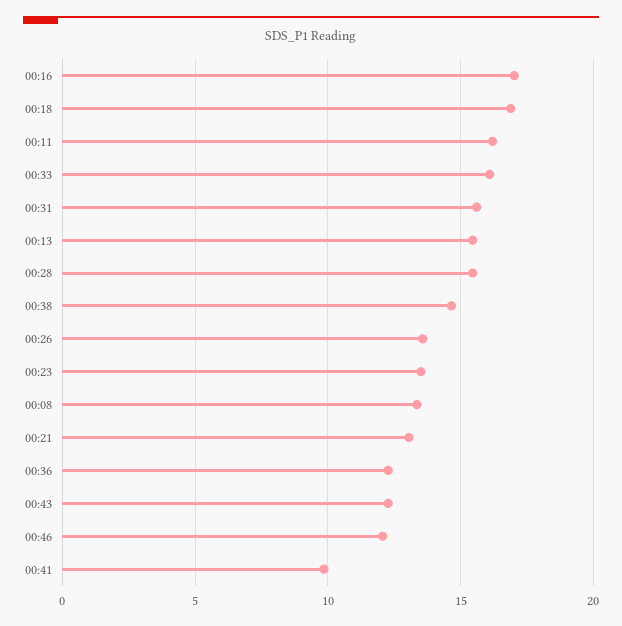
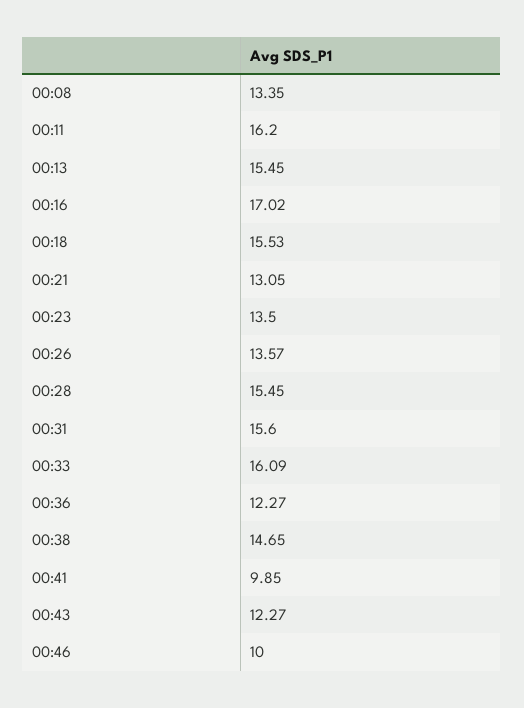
00:18: 17 -> 15.53
00:46: 12 -> 10

